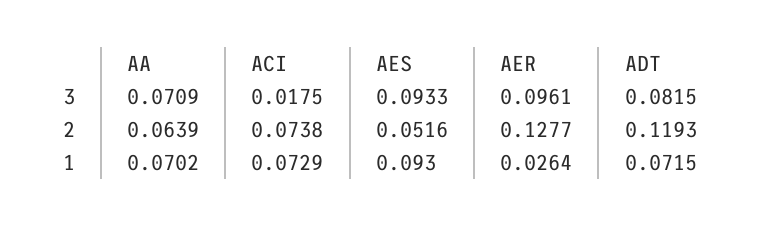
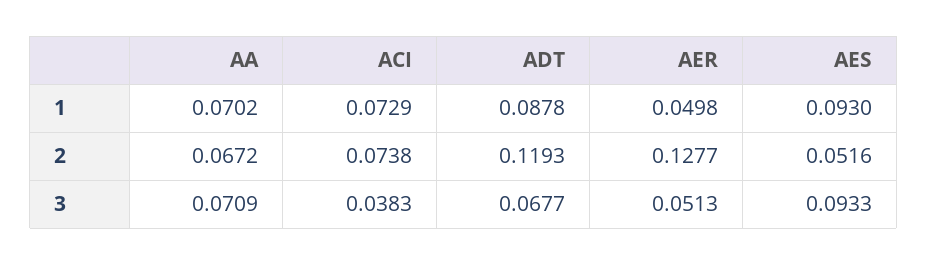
ACI, 3: 0.0175 -> 0.0383
AER, 3: 0.0961 -> 0.0513
ADT, 3: 0.0815 -> 0.0677
AA, 2: 0.0639 -> 0.0672
AER, 1: 0.0264 -> 0.0498
ADT, 1: 0.0715 -> 0.0878

